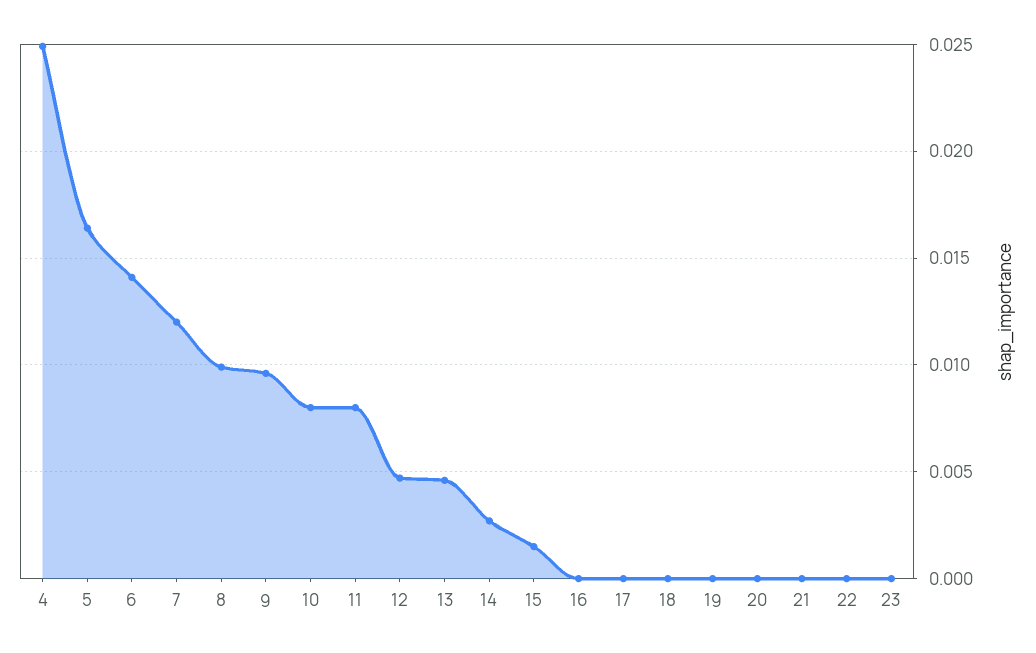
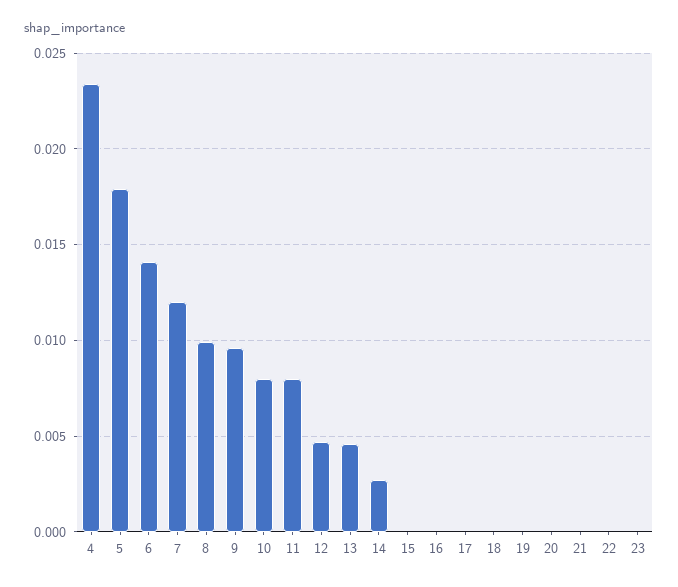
4: 0.025 -> 0.0235
5: 0.0165 -> 0.018
15: 0.0015 -> 0

